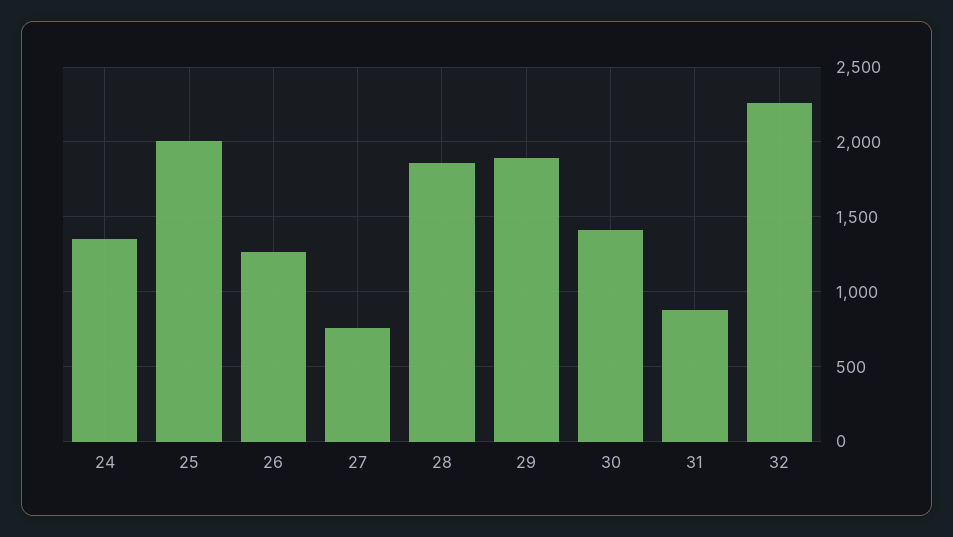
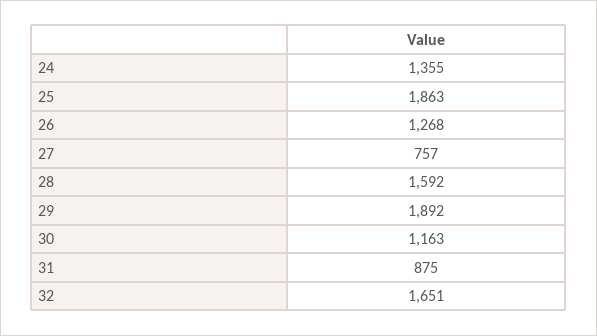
25: 2000 -> 1863
28: 1850 -> 1592
30: 1400 -> 1163
32: 2250 -> 1651

